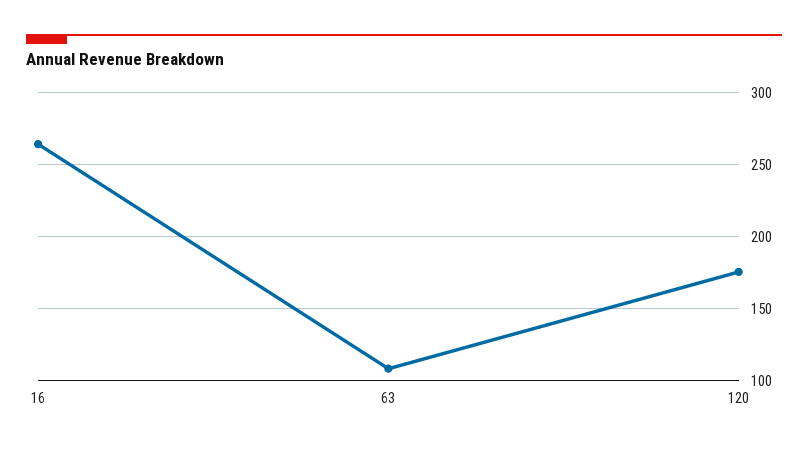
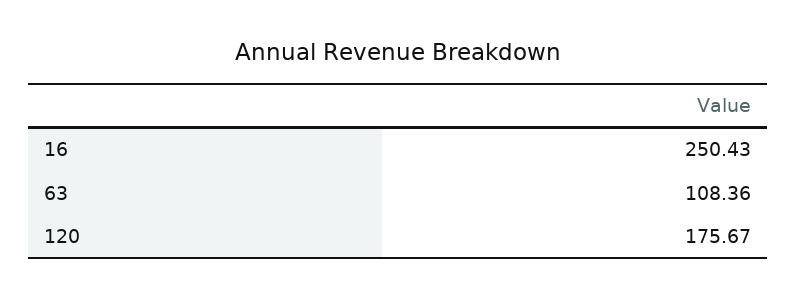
16: 265 -> 250.43

